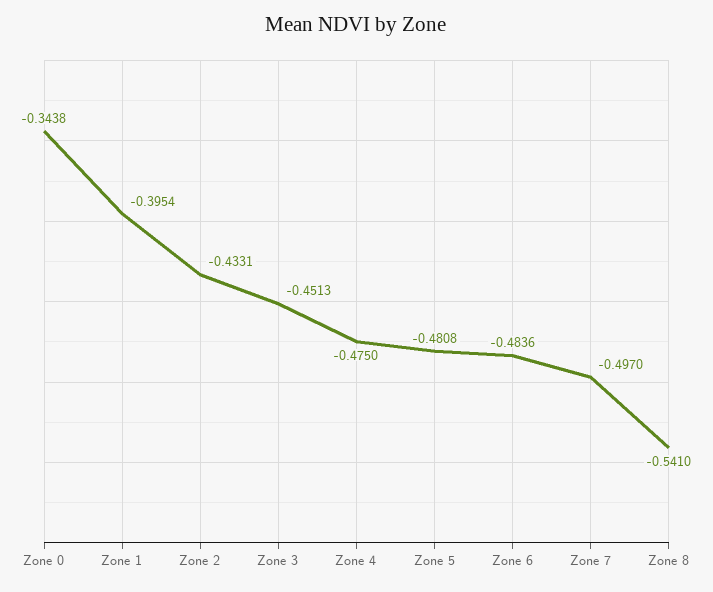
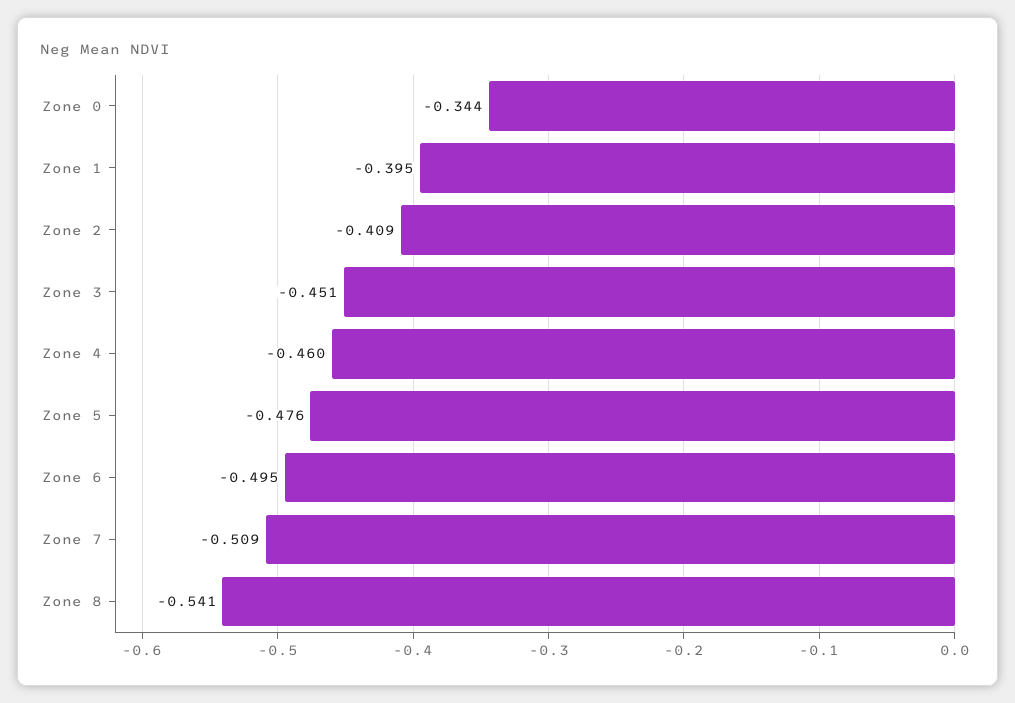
Zone 2: -0.4331 -> -0.409
Zone 4: -0.475 -> -0.46
Zone 5: -0.4808 -> -0.476
Zone 6: -0.4836 -> -0.495
Zone 7: -0.497 -> -0.509

